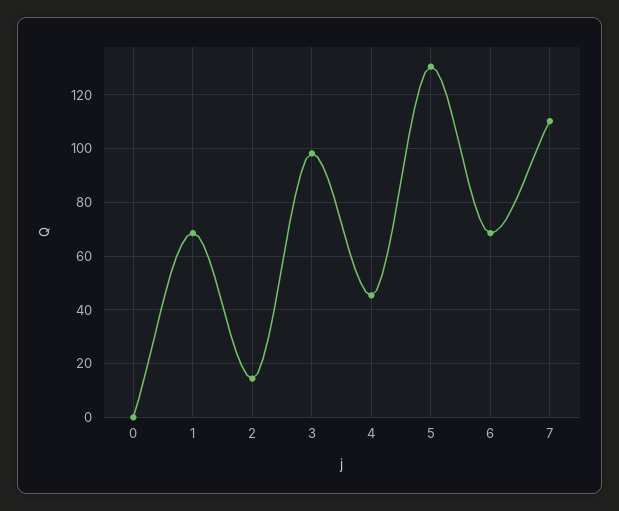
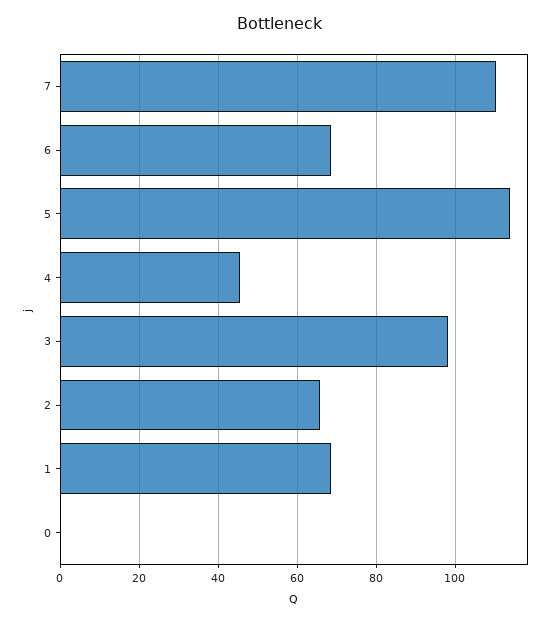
2: 15 -> 66
5: 130 -> 114

